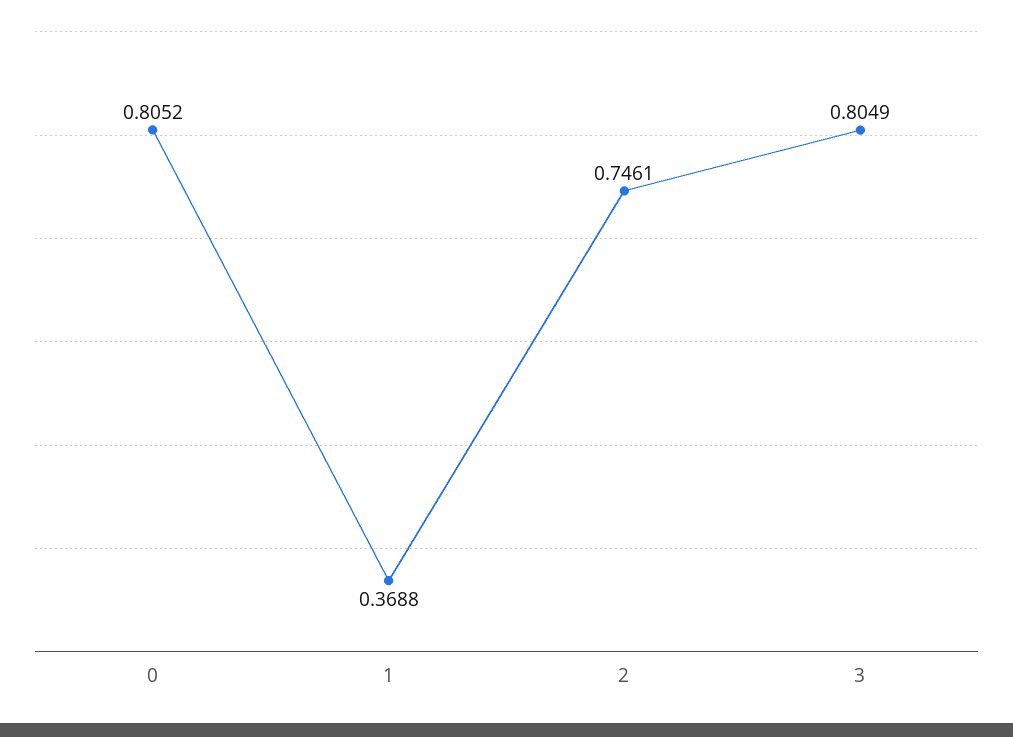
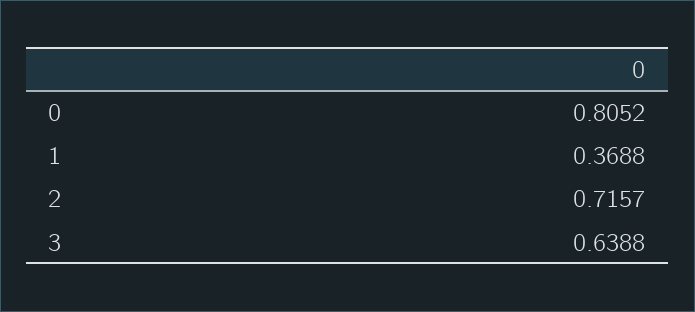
2: 0.7461 -> 0.7157
3: 0.8049 -> 0.6388

